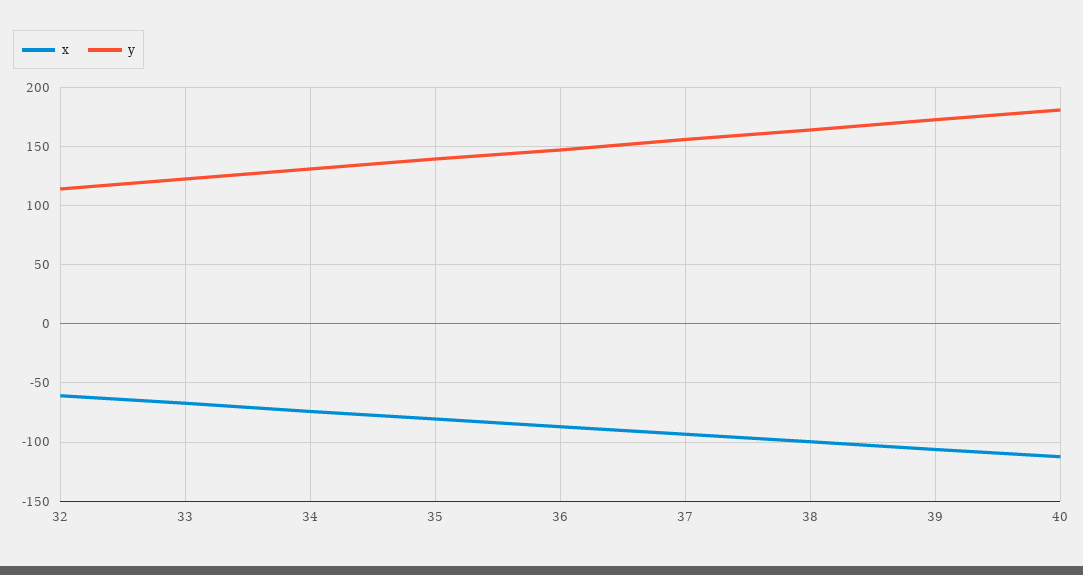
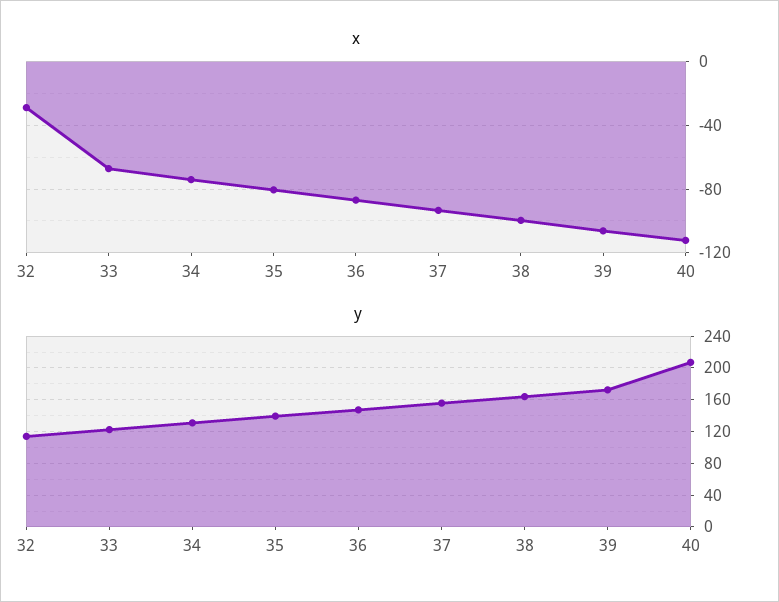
x, 32: -60 -> -30
y, 40: 180 -> 210

